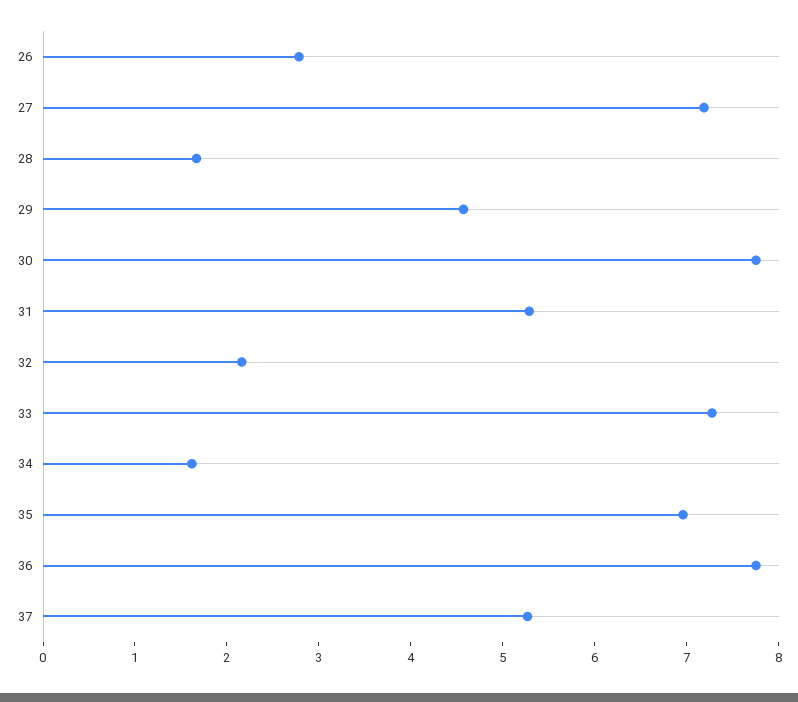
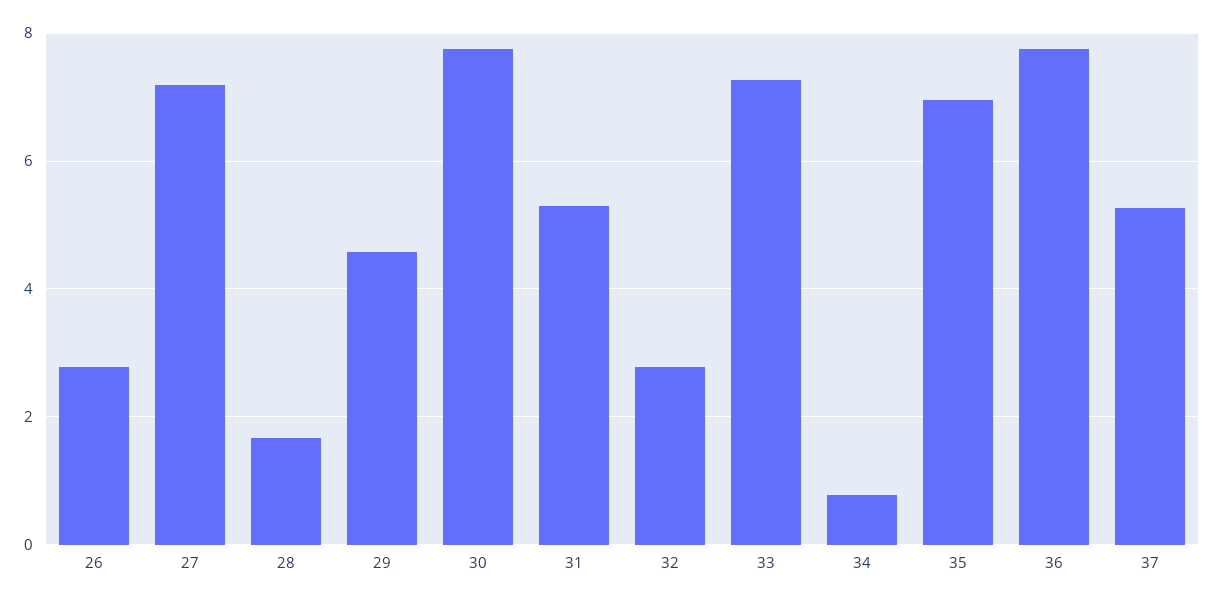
32: 2.2 -> 2.8
34: 1.6 -> 0.8

